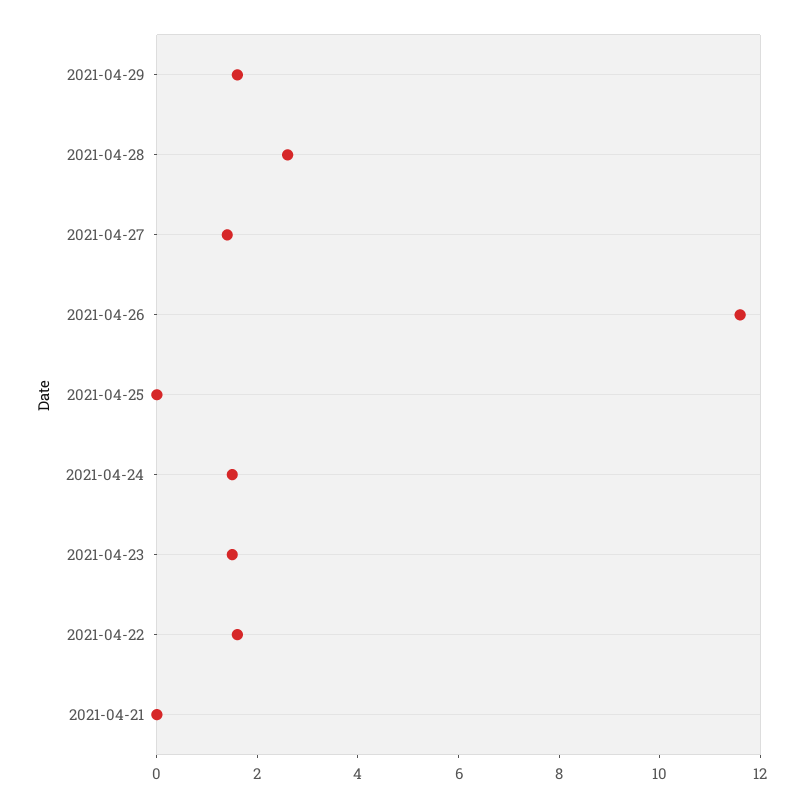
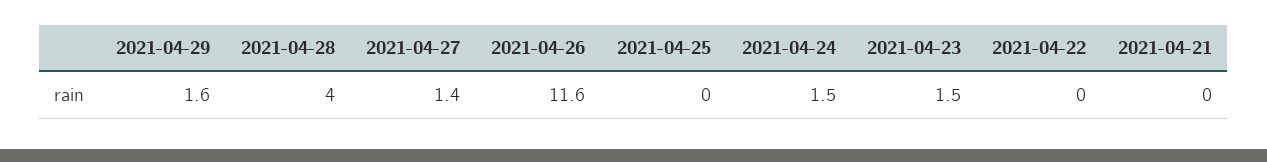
2021-04-28: 2.5 -> 4
2021-04-22: 1.5 -> 0

